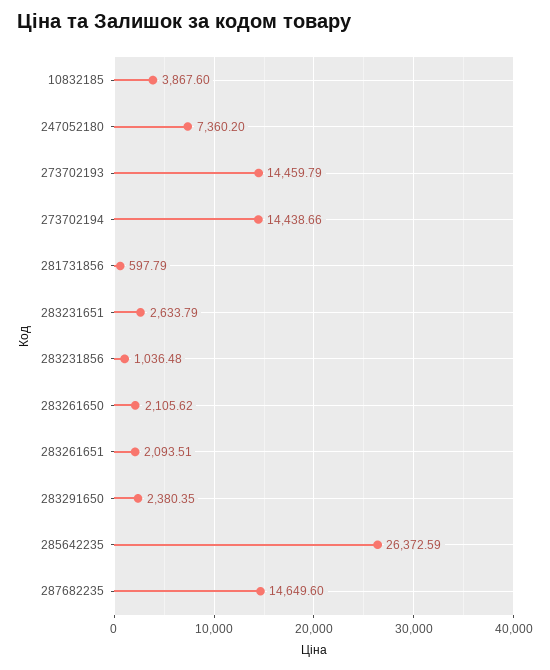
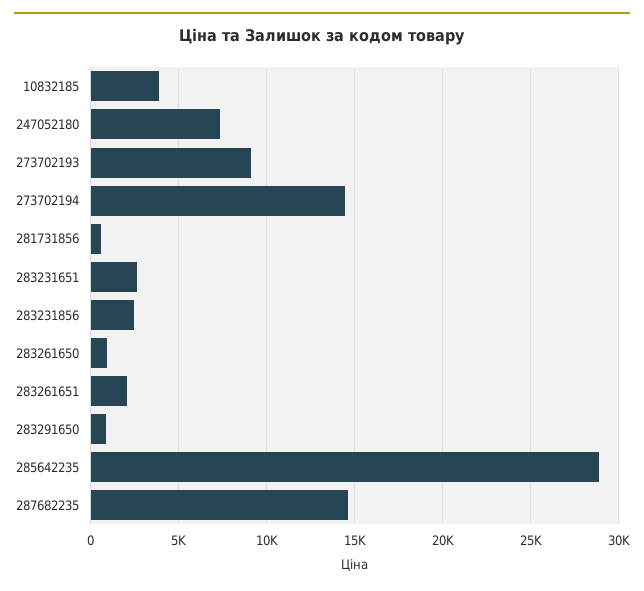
273702193: 14459.79 -> 9000
283231856: 1036.48 -> 2500
283261650: 2105.62 -> 1000
283291650: 2380.35 -> 1000
285642235: 26372.59 -> 29000

